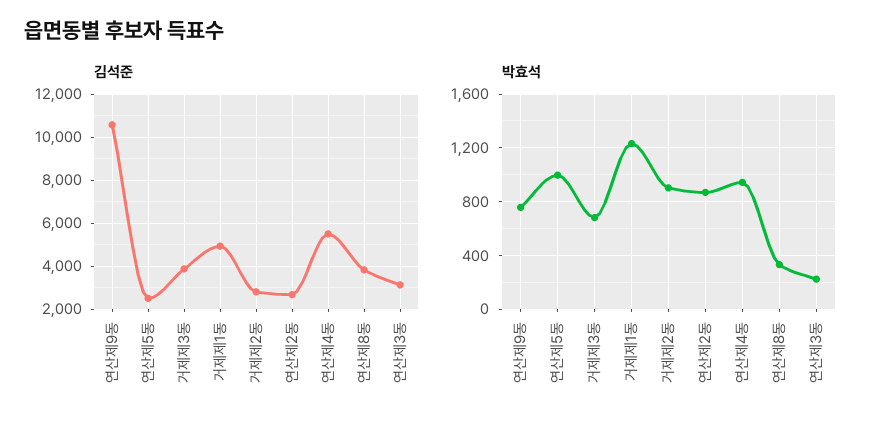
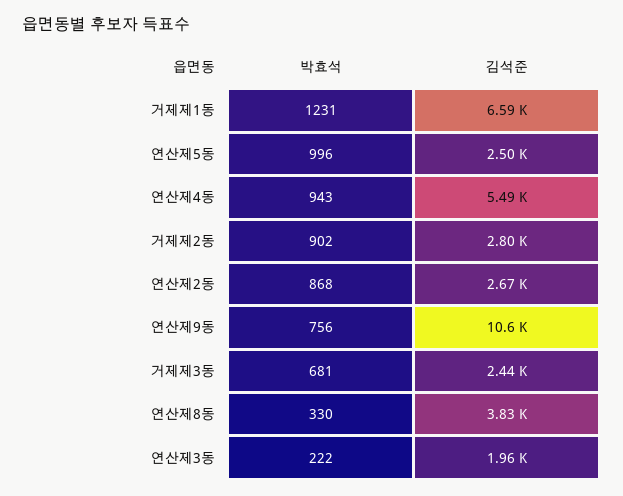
김석준, 거제제3동: 4000 -> 2440
김석준, 거제제1동: 5000 -> 6590
김석준, 연산제3동: 3000 -> 1960

